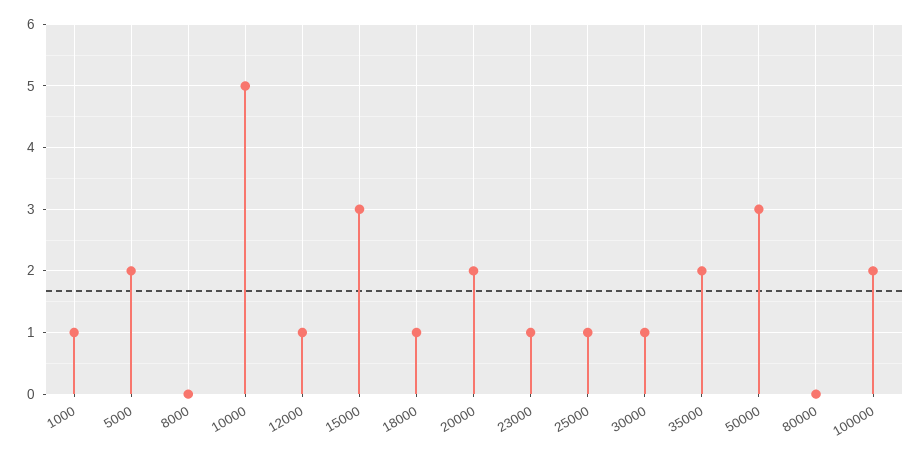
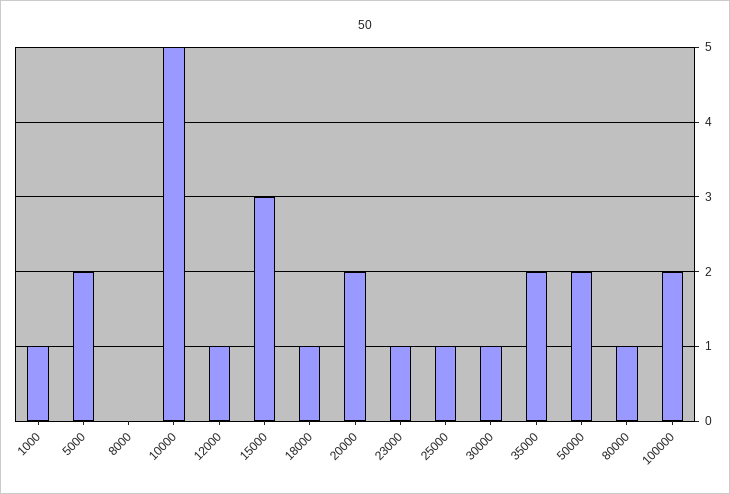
50000: 3 -> 2
80000: 0 -> 1

